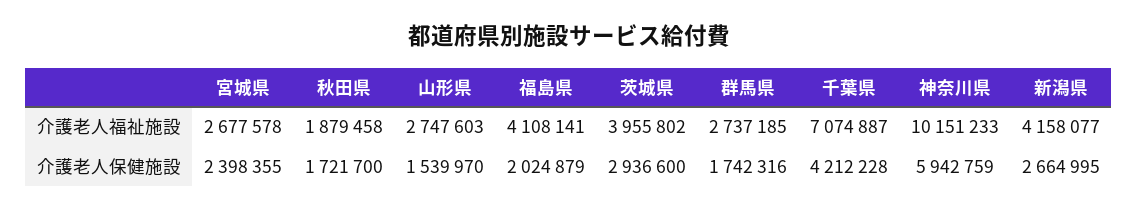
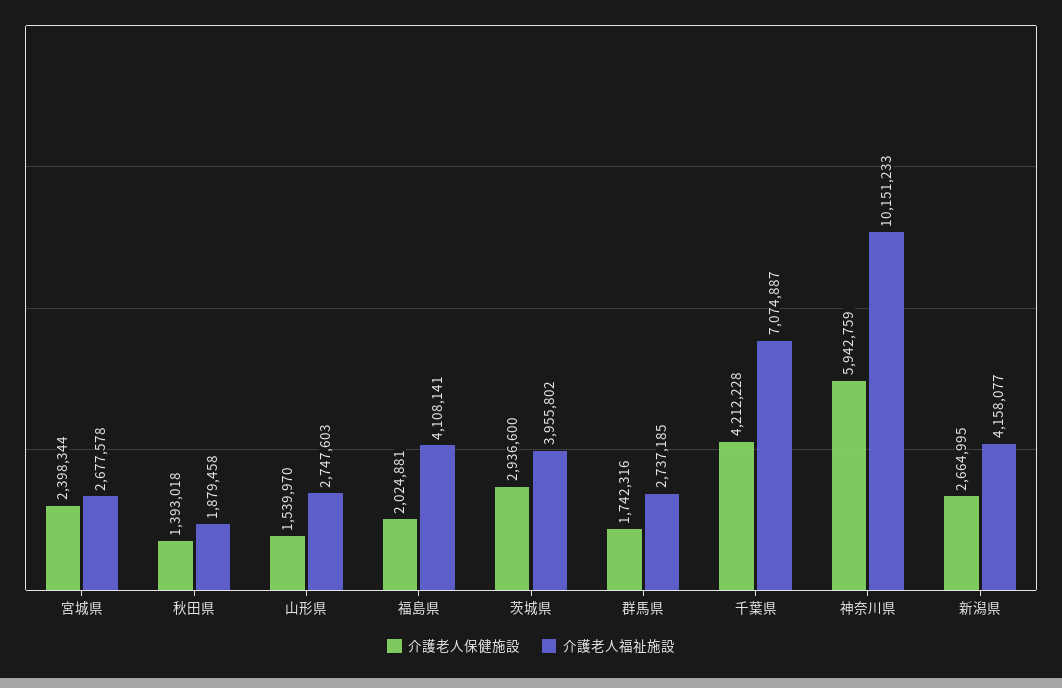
介護老人保健施設, 宮城県: 2398355 -> 2398344
介護老人保健施設, 秋田県: 1721700 -> 1393018
介護老人保健施設, 福島県: 2024879 -> 2024881

